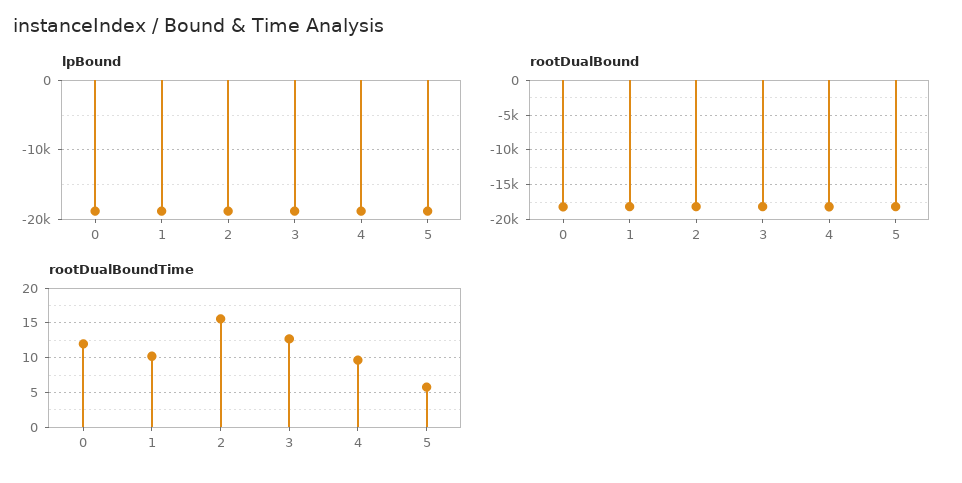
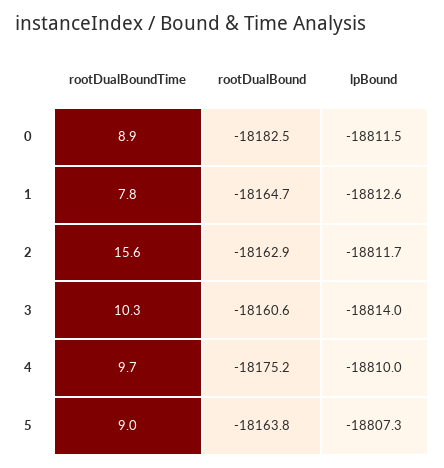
rootDualBoundTime, 0: 12 -> 8.9
rootDualBoundTime, 1: 10 -> 7.8
rootDualBoundTime, 3: 13 -> 10.3
rootDualBoundTime, 5: 6 -> 9

